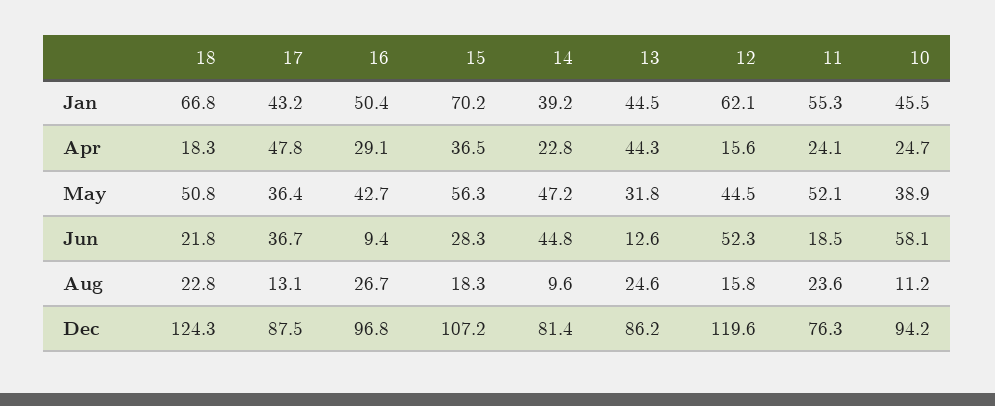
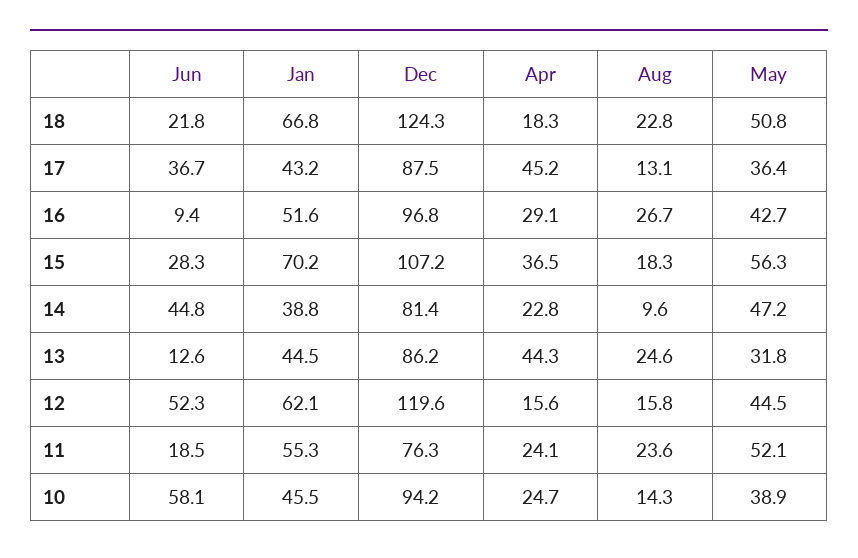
16, Jan: 50.4 -> 51.6
14, Jan: 39.2 -> 38.8
17, Apr: 47.8 -> 45.2
10, Aug: 11.2 -> 14.3

